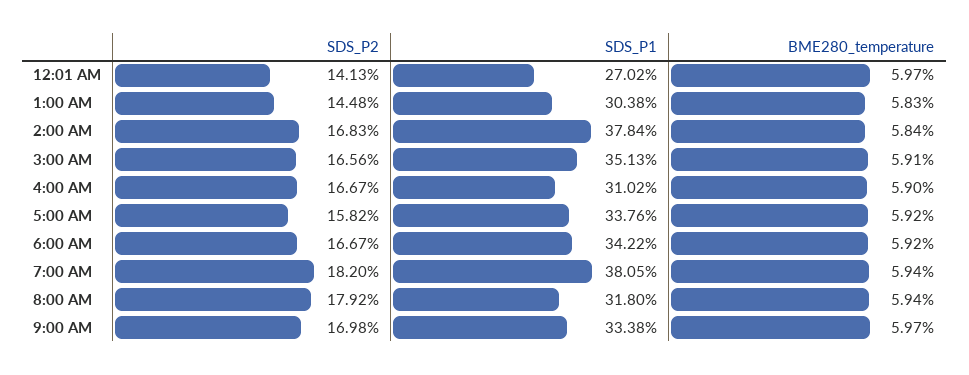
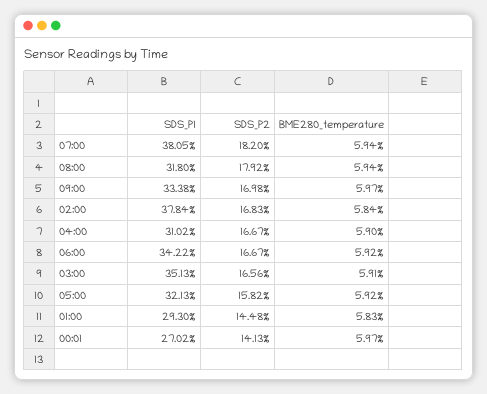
SDS_P1, 1:00 AM: 30.38 -> 29.3
SDS_P1, 5:00 AM: 33.76 -> 32.13

